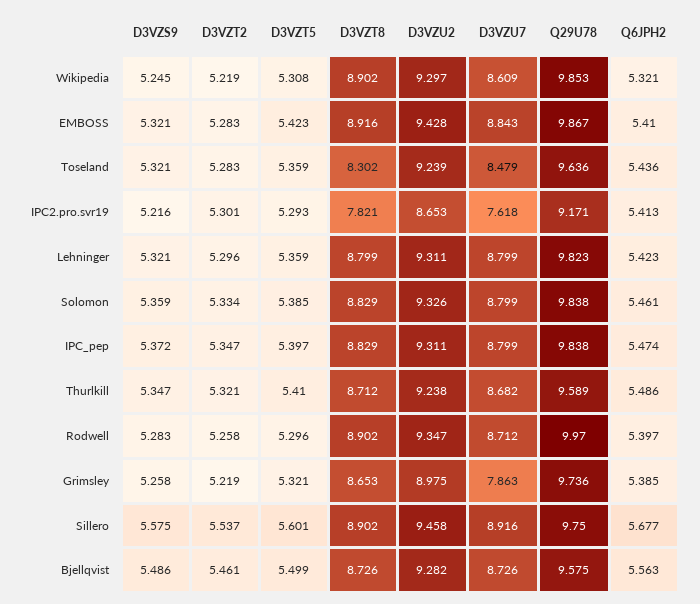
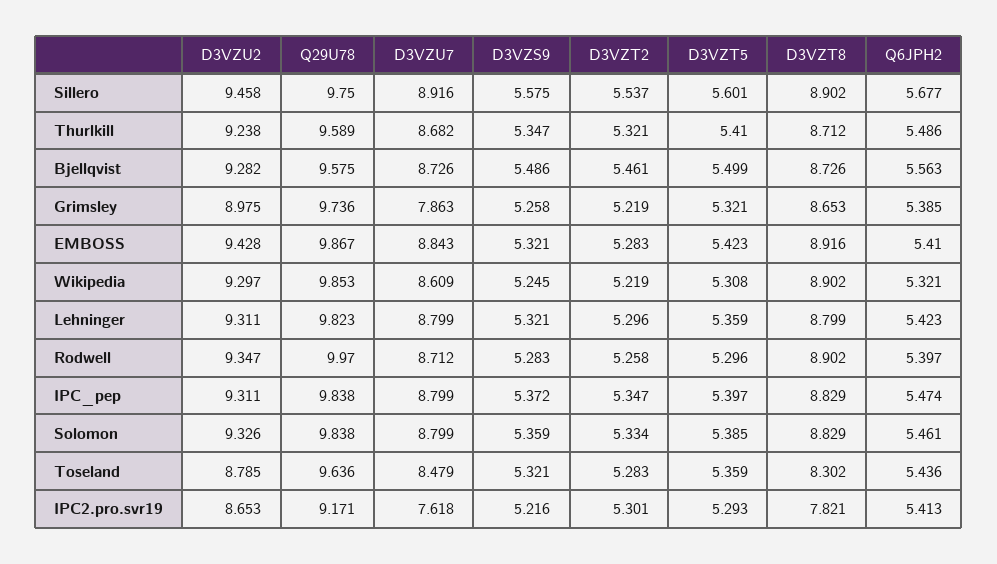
D3VZU2, Toseland: 9.239 -> 8.785

